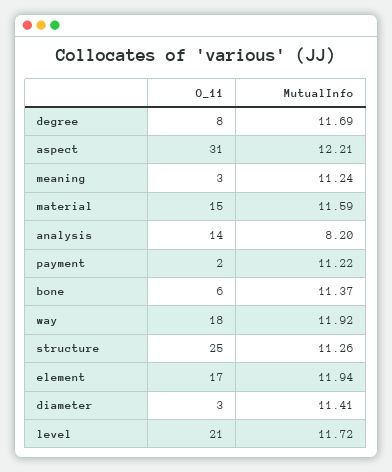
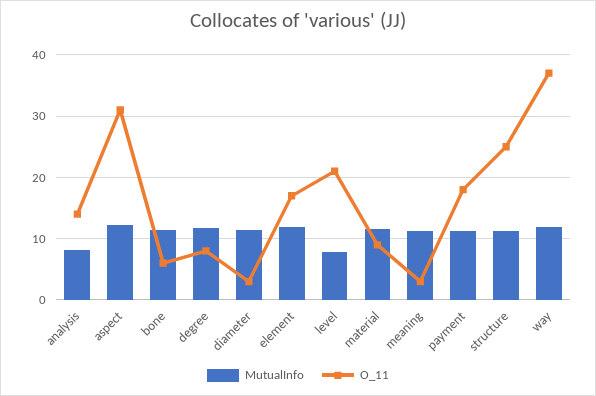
O_11, material: 15 -> 9
O_11, payment: 2 -> 18
O_11, way: 18 -> 37
MutualInfo, level: 11.72 -> 8

